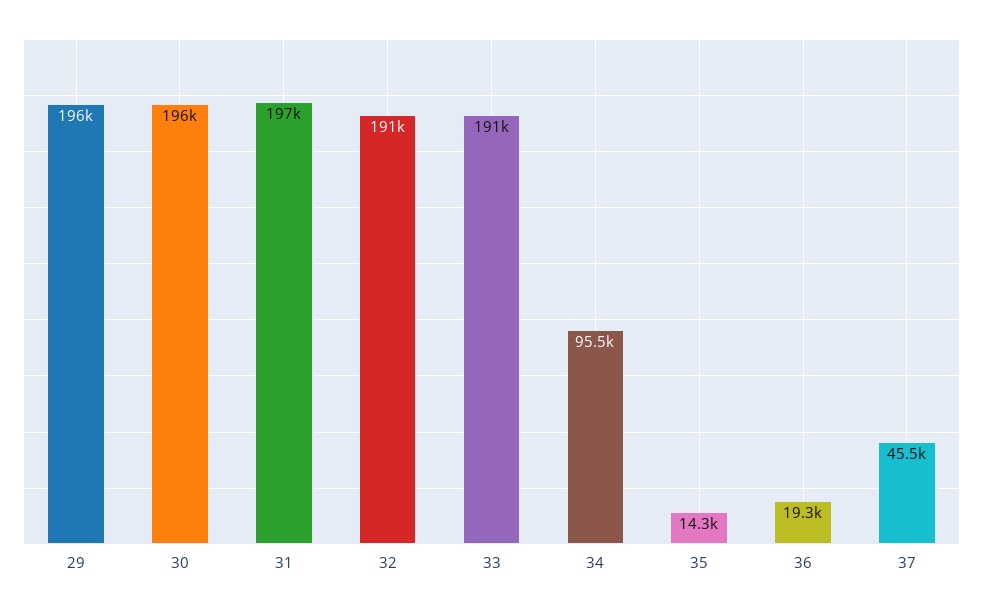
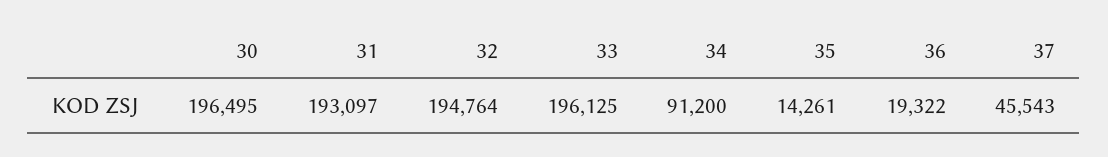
29: 196000 -> none
31: 197000 -> 193097
32: 191000 -> 194764
33: 191000 -> 196125
34: 95500 -> 91200

